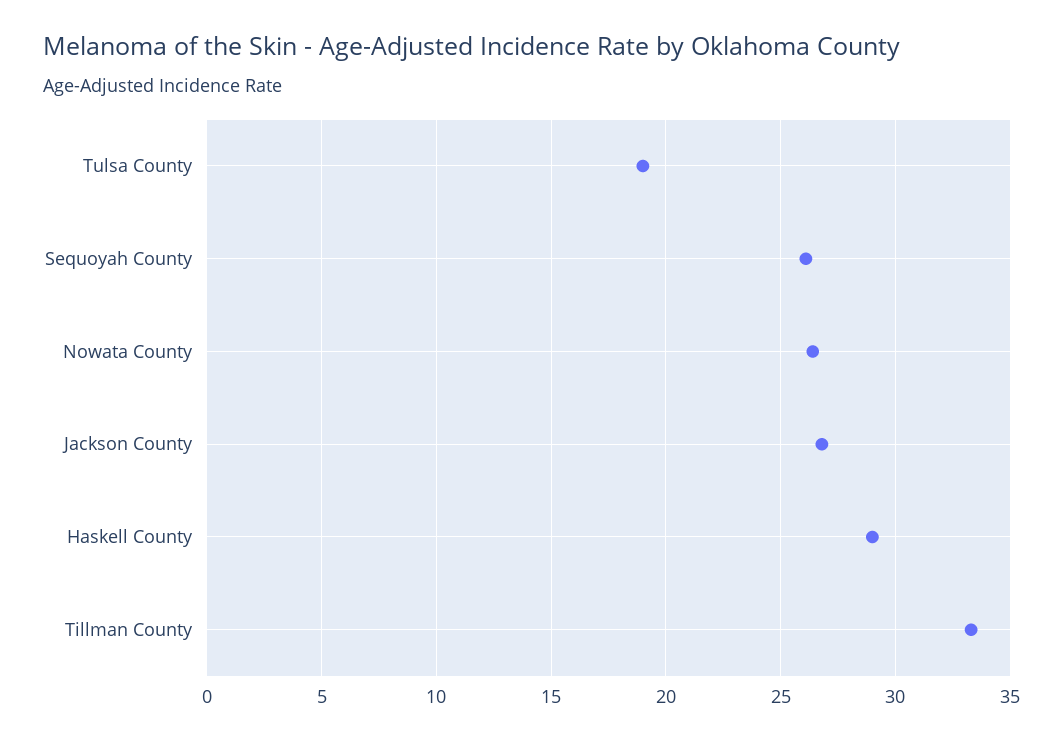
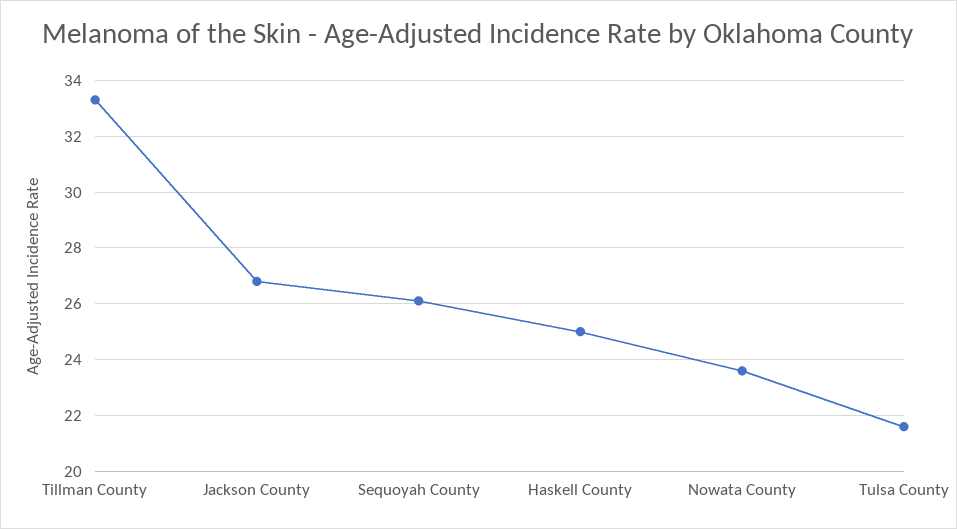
Tulsa County: 19 -> 21.5
Nowata County: 26.5 -> 23.5
Haskell County: 29 -> 25

